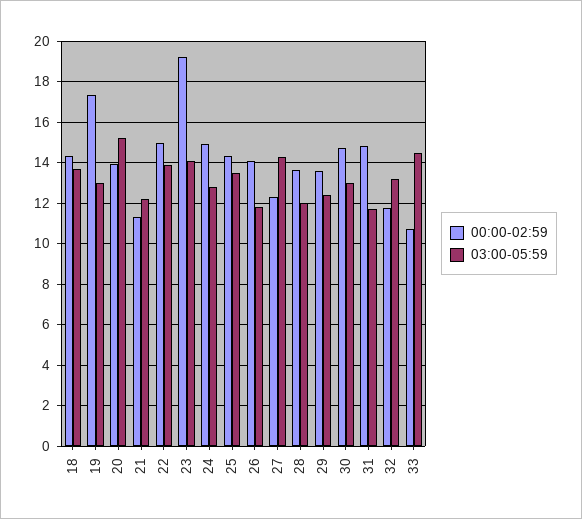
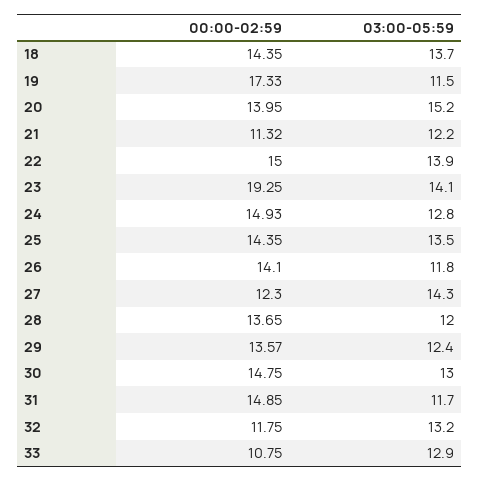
03:00-05:59, 19: 13 -> 11.5
03:00-05:59, 33: 14.5 -> 12.9

